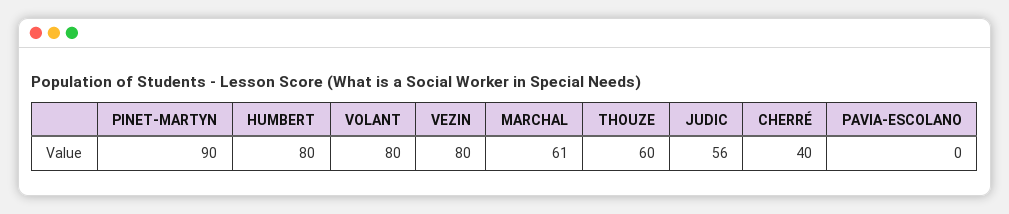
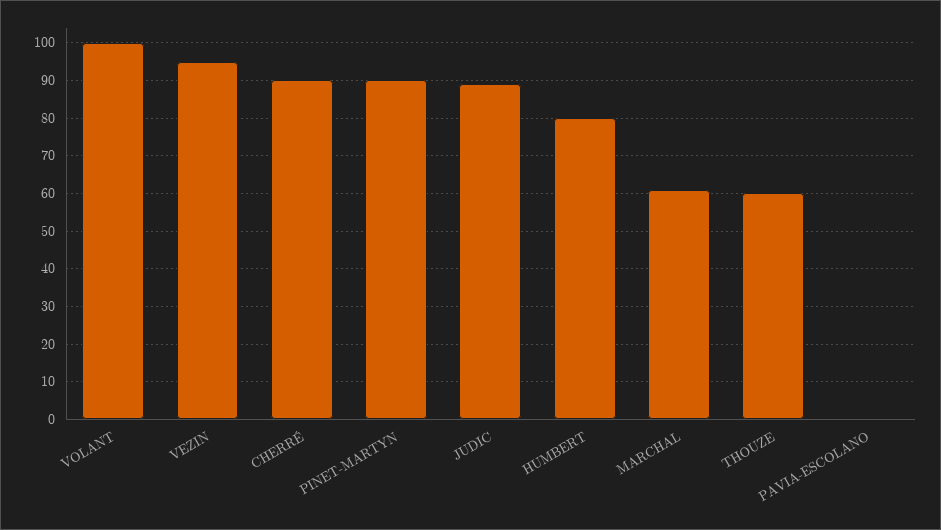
VOLANT: 80 -> 100
VEZIN: 80 -> 95
JUDIC: 56 -> 90
CHERRÉ: 40 -> 90

